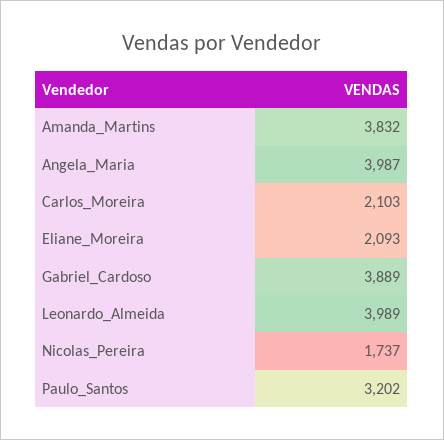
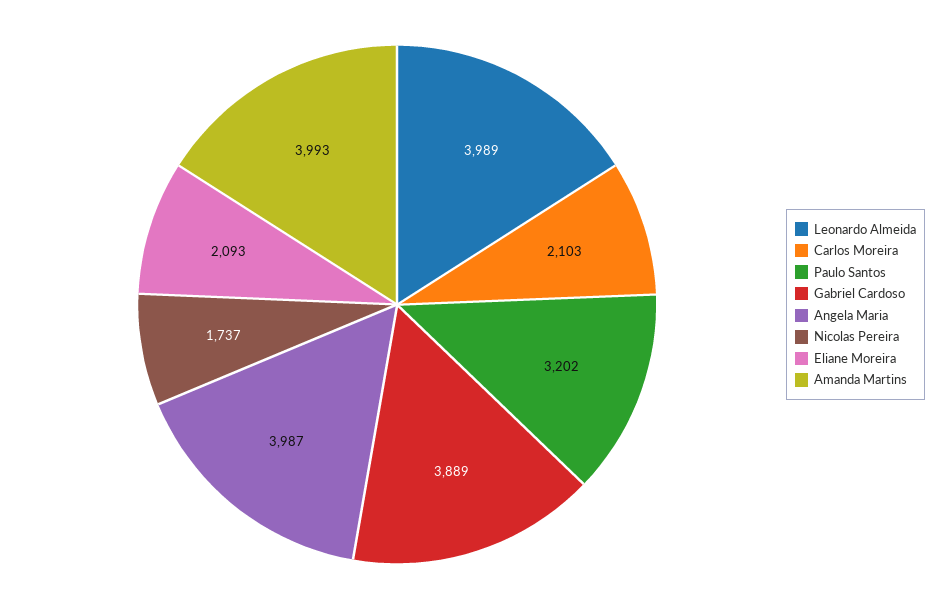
Amanda_Martins: 3832 -> 3993

